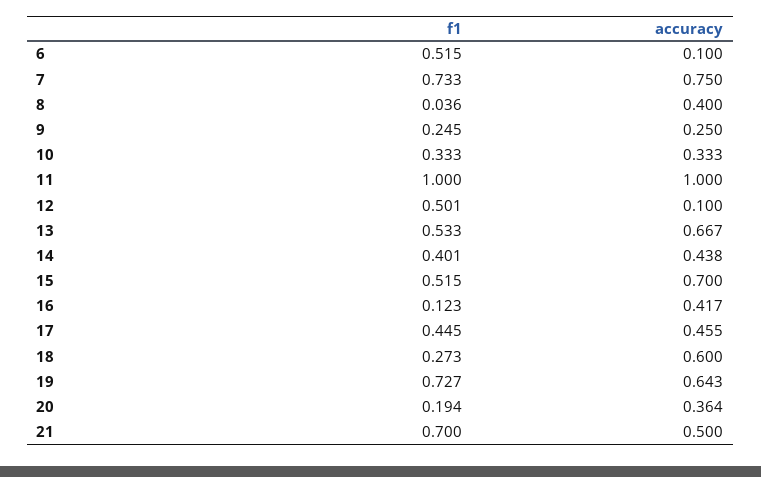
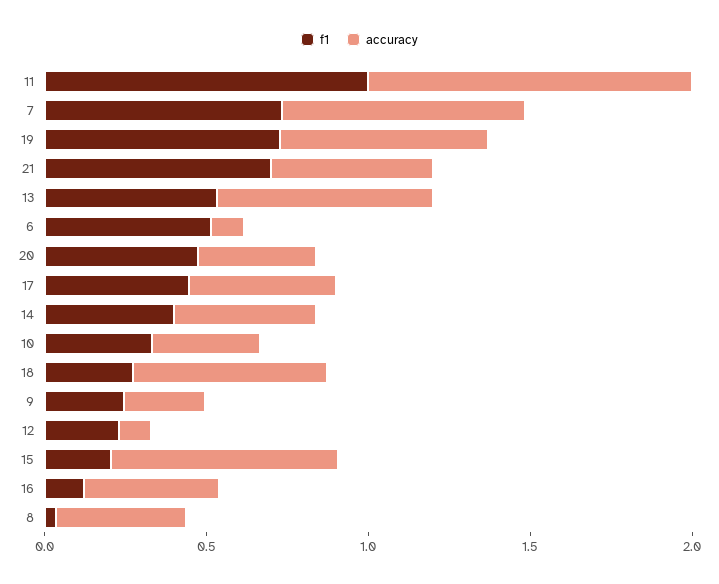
f1, 12: 0.501 -> 0.2
f1, 15: 0.515 -> 0.2
f1, 20: 0.194 -> 0.5

